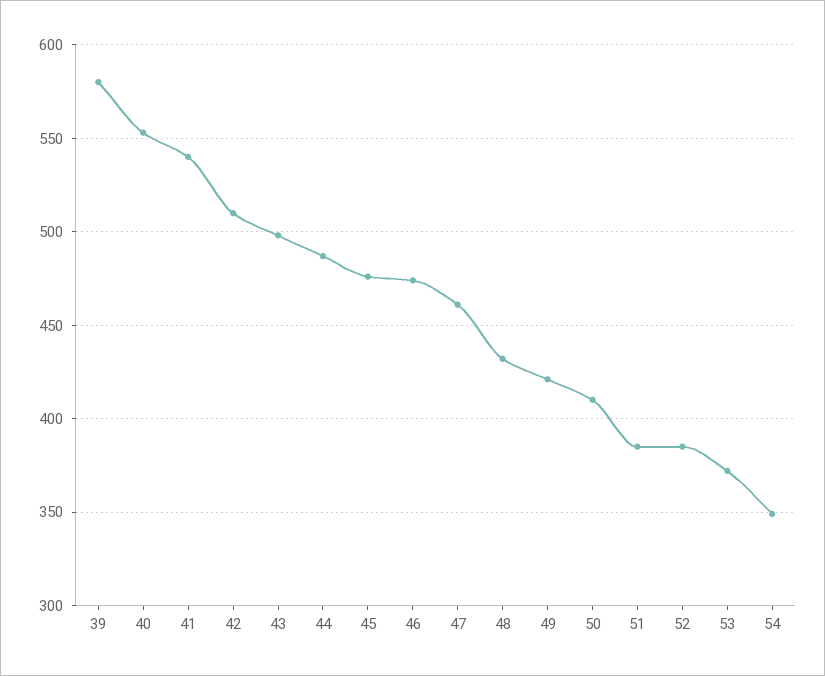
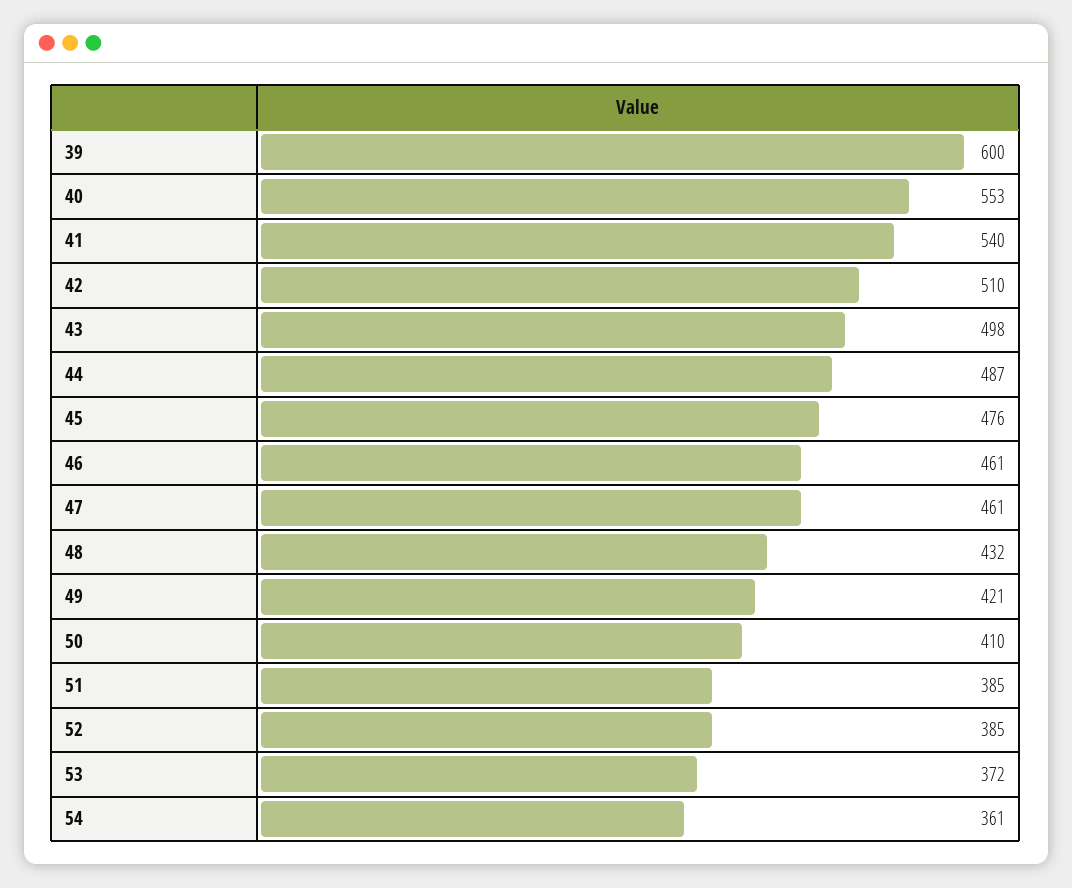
39: 580 -> 600
46: 475 -> 461
54: 350 -> 361

